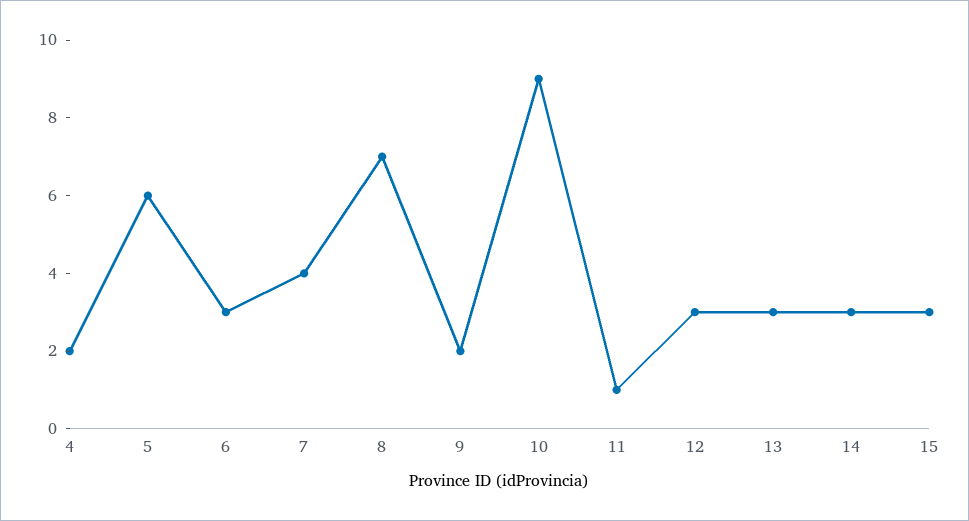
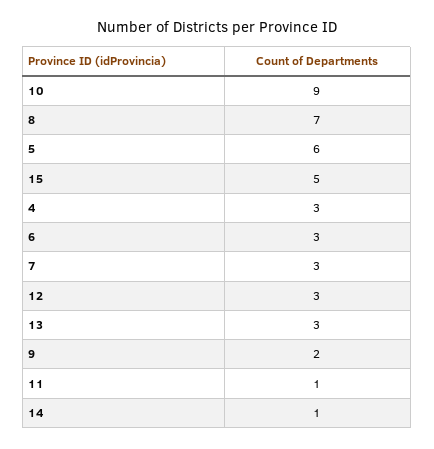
4: 2 -> 3
7: 4 -> 3
14: 3 -> 1
15: 3 -> 5

